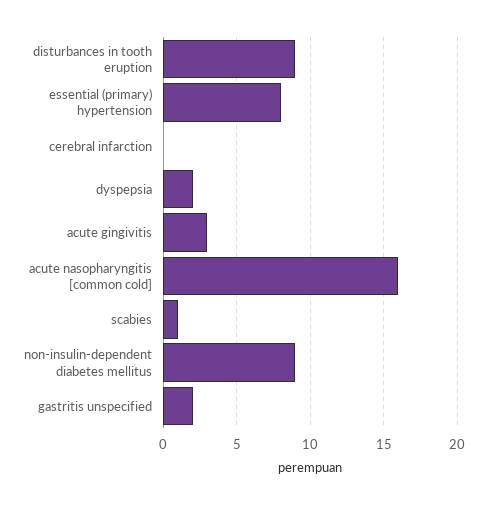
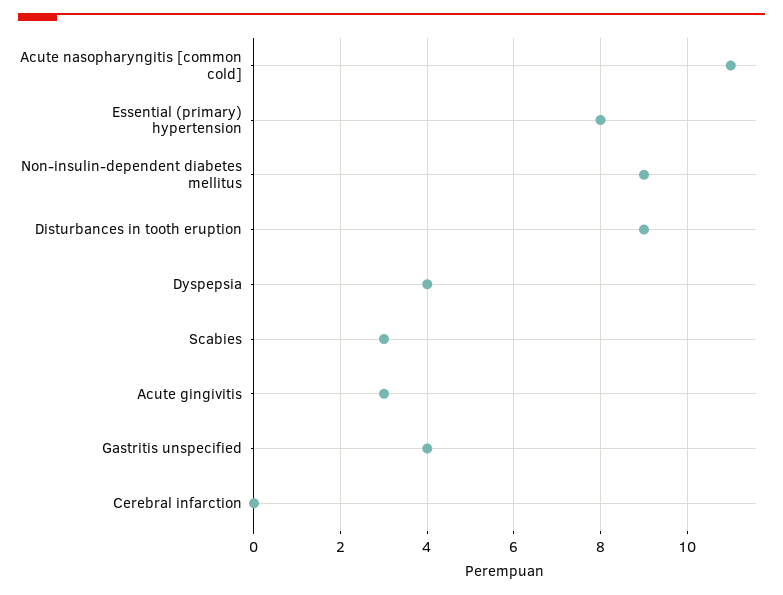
dyspepsia: 2 -> 4
acute nasopharyngitis [common cold]: 16 -> 11
scabies: 1 -> 3
gastritis unspecified: 2 -> 4

